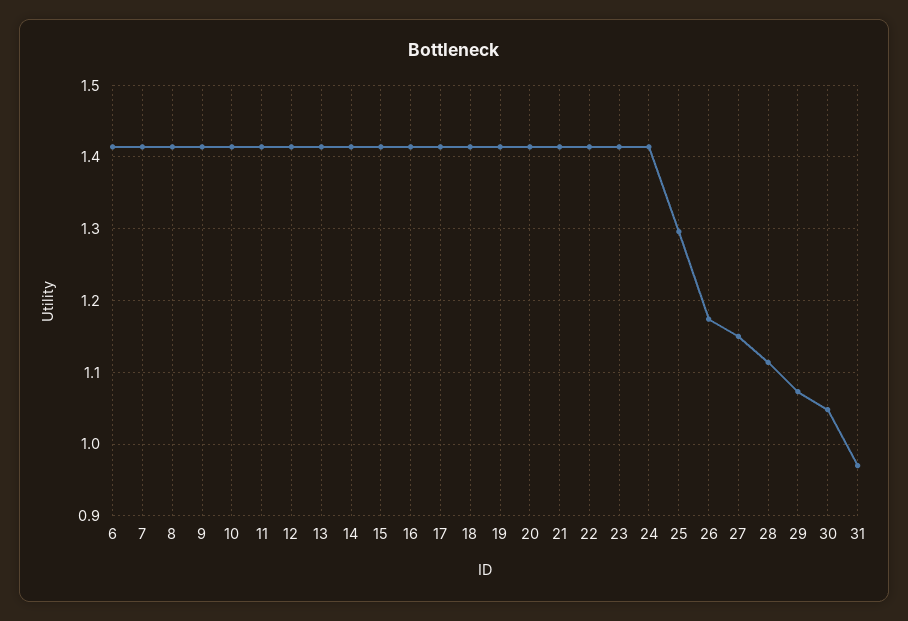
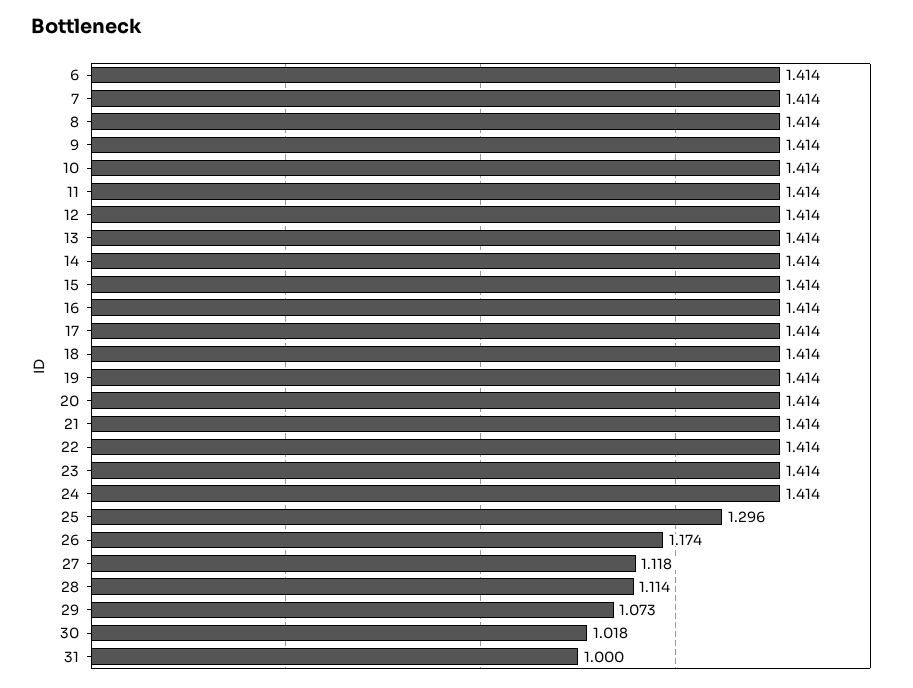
27: 1.15 -> 1.118
30: 1.05 -> 1.018
31: 0.97 -> 1

